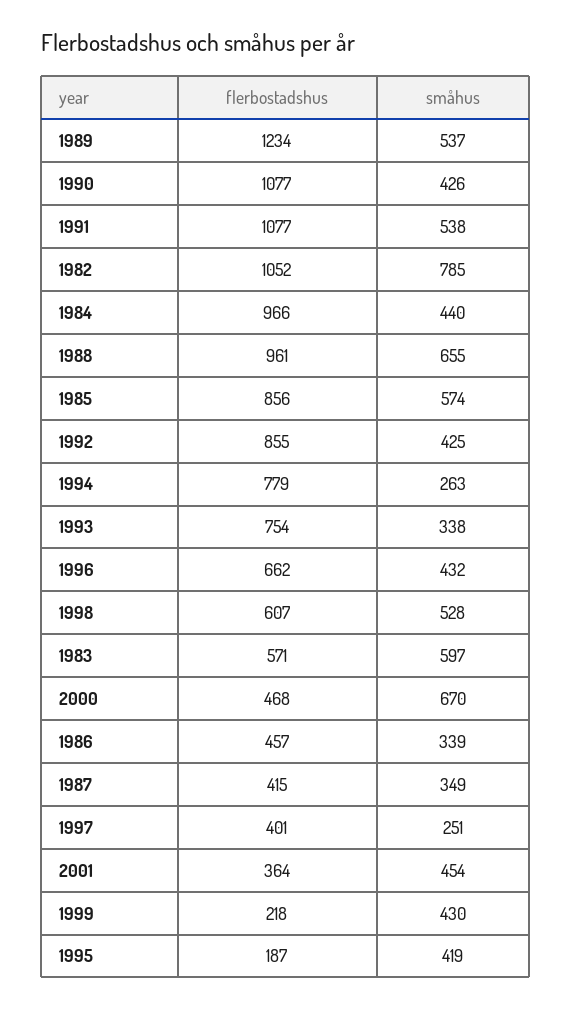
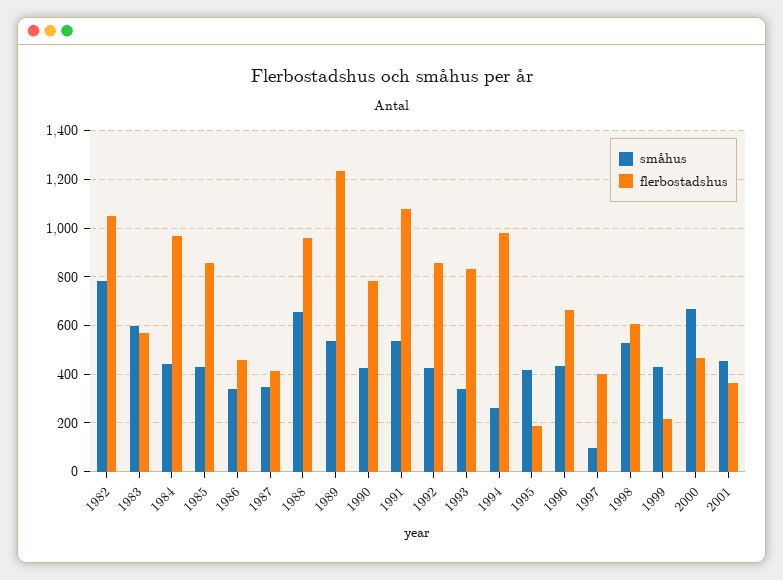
flerbostadshus, 1990: 1077 -> 775
småhus, 1985: 574 -> 425
flerbostadshus, 1994: 779 -> 975
flerbostadshus, 1993: 754 -> 825
småhus, 1997: 251 -> 100

